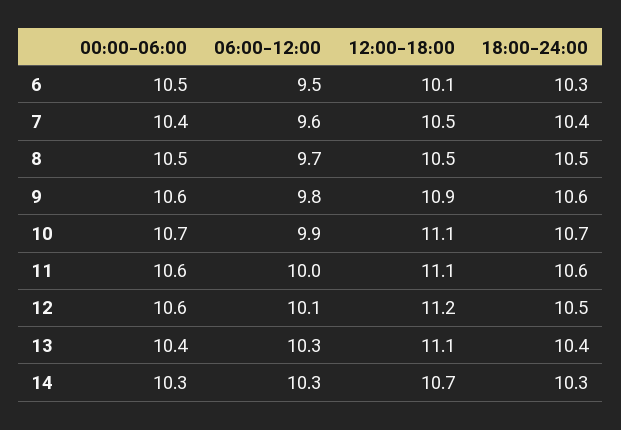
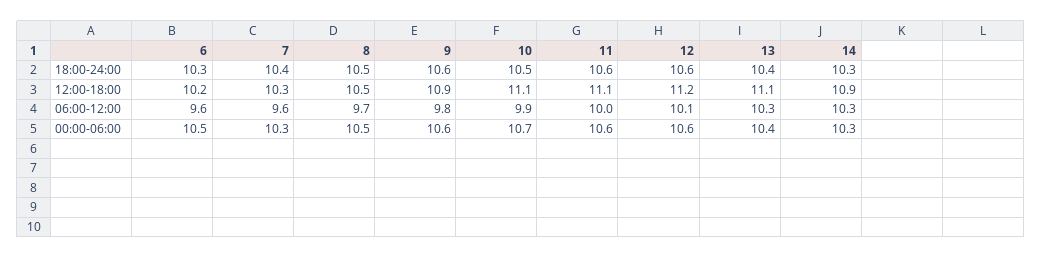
06:00-12:00, 6: 9.5 -> 9.6
12:00-18:00, 6: 10.1 -> 10.2
00:00-06:00, 7: 10.4 -> 10.3
12:00-18:00, 7: 10.5 -> 10.3
18:00-24:00, 10: 10.7 -> 10.5
18:00-24:00, 12: 10.5 -> 10.6
12:00-18:00, 14: 10.7 -> 10.9

